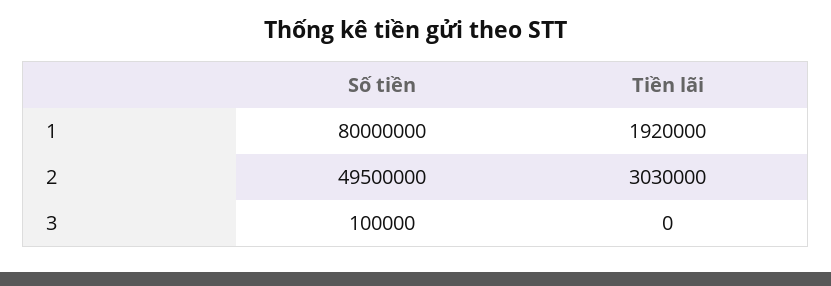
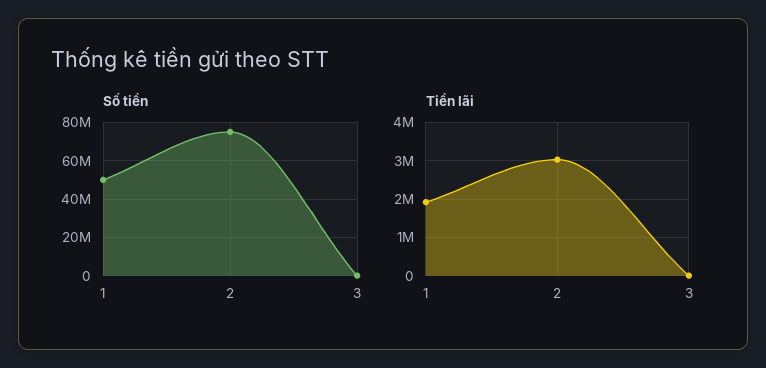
Số tiền, 1: 80000000 -> 50000000
Số tiền, 2: 49500000 -> 75000000

